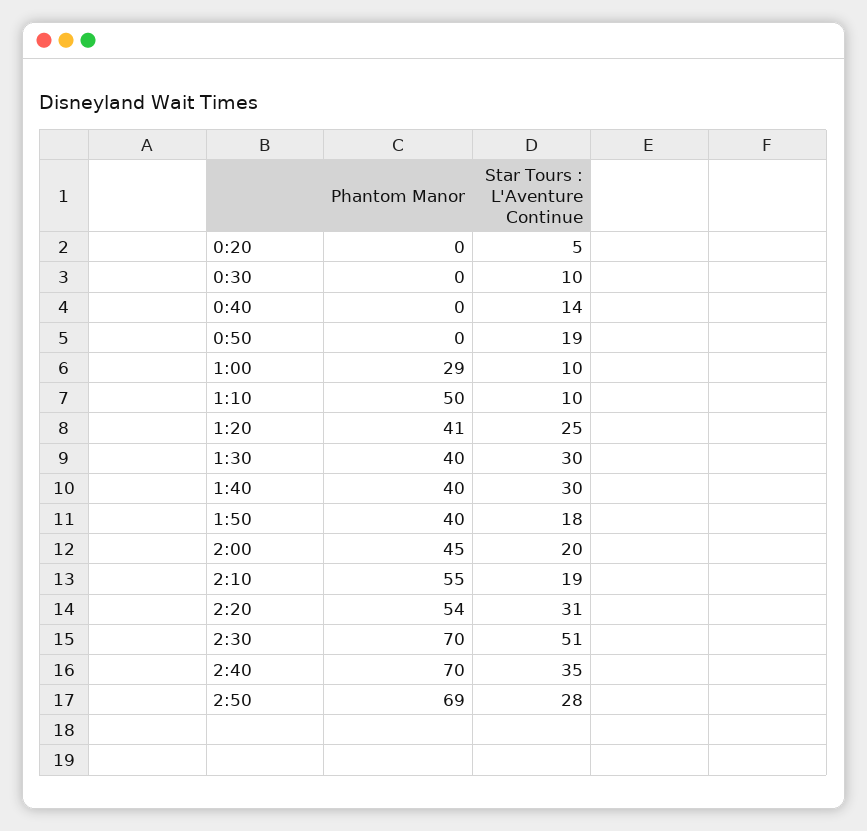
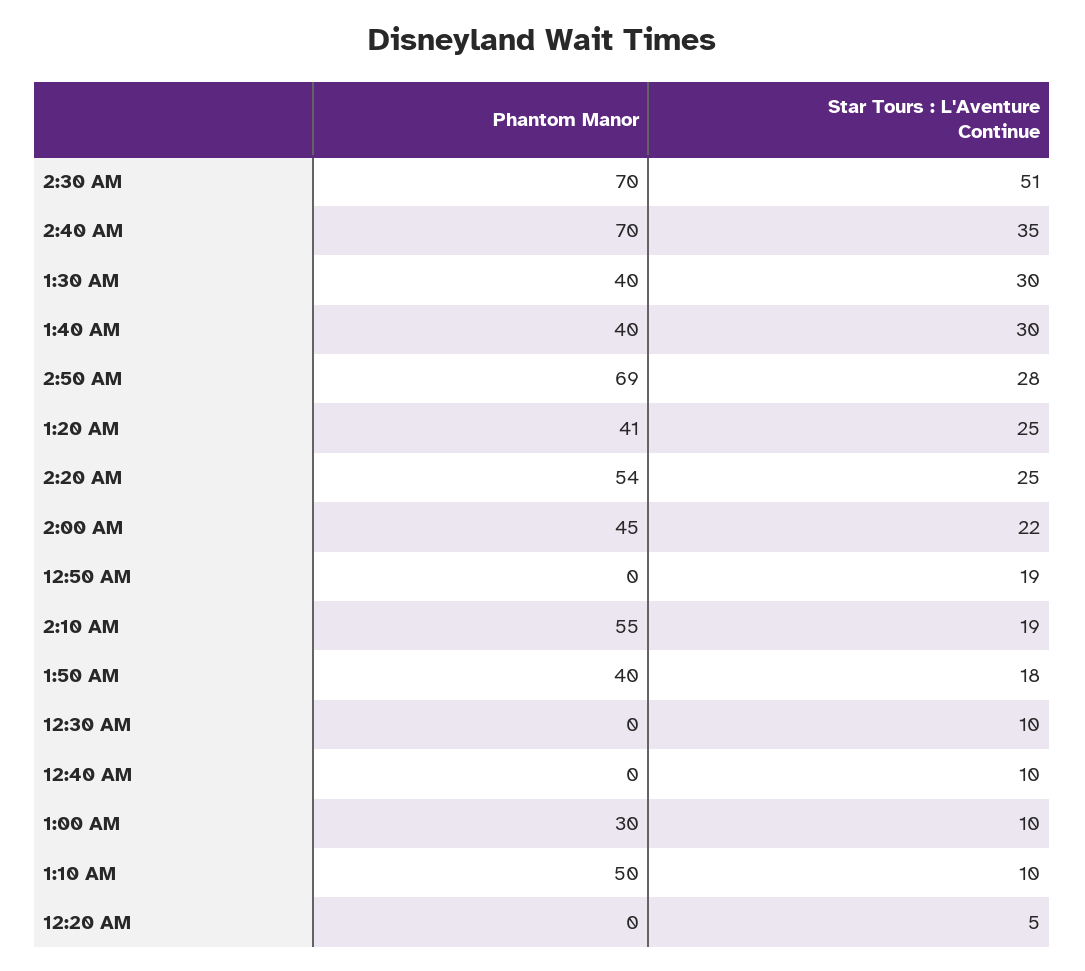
Star Tours : L'Aventure Continue, 0:40: 14 -> 10
Phantom Manor, 1:00: 29 -> 30
Star Tours : L'Aventure Continue, 2:00: 20 -> 22
Star Tours : L'Aventure Continue, 2:20: 31 -> 25

